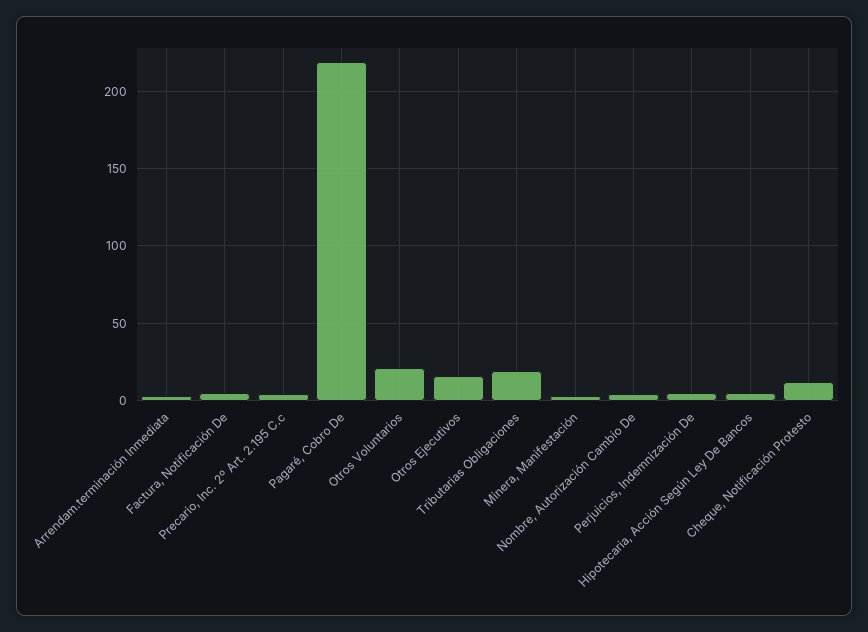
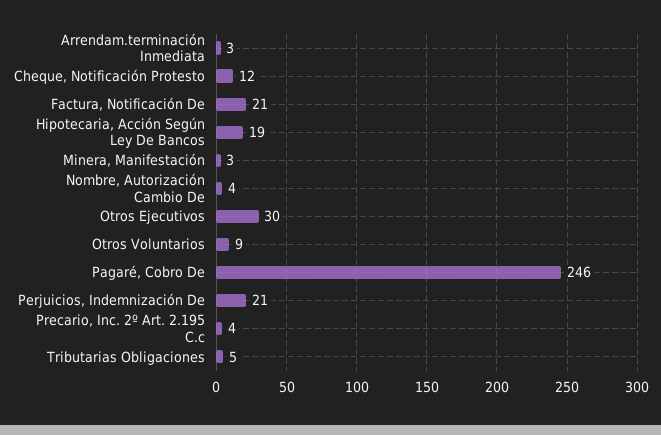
Factura, Notificación De: 5 -> 21
Pagaré, Cobro De: 220 -> 246
Otros Voluntarios: 20 -> 9
Otros Ejecutivos: 15 -> 30
Tributarias Obligaciones: 20 -> 5
Perjuicios, Indemnización De: 5 -> 21
Hipotecaria, Acción Según Ley De Bancos: 5 -> 19

